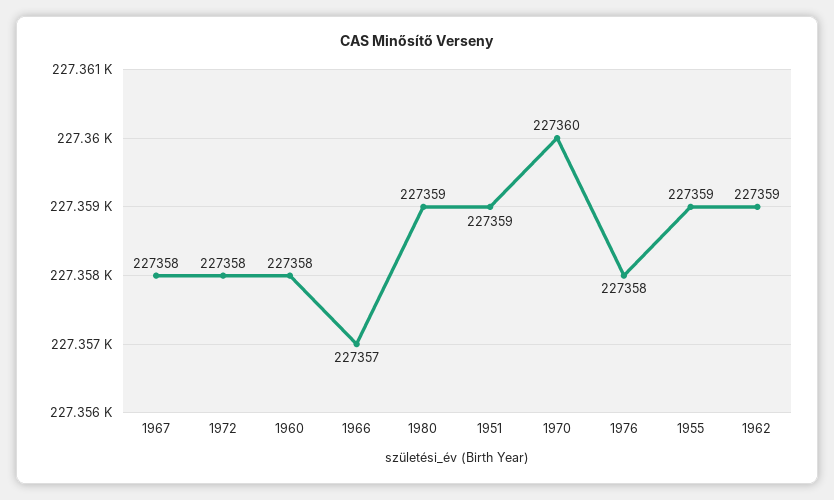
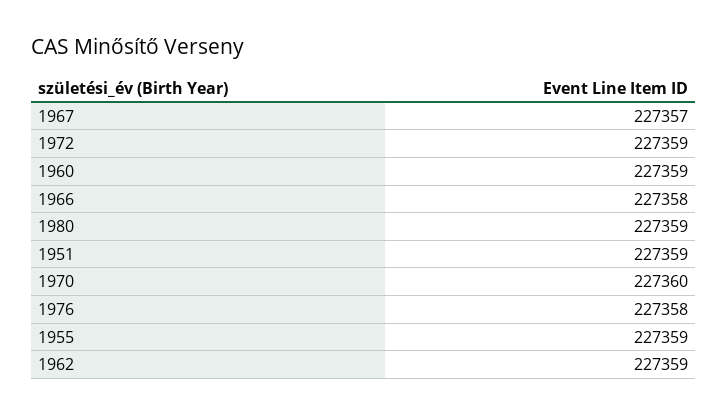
1967: 227358 -> 227357
1972: 227358 -> 227359
1960: 227358 -> 227359
1966: 227357 -> 227358

